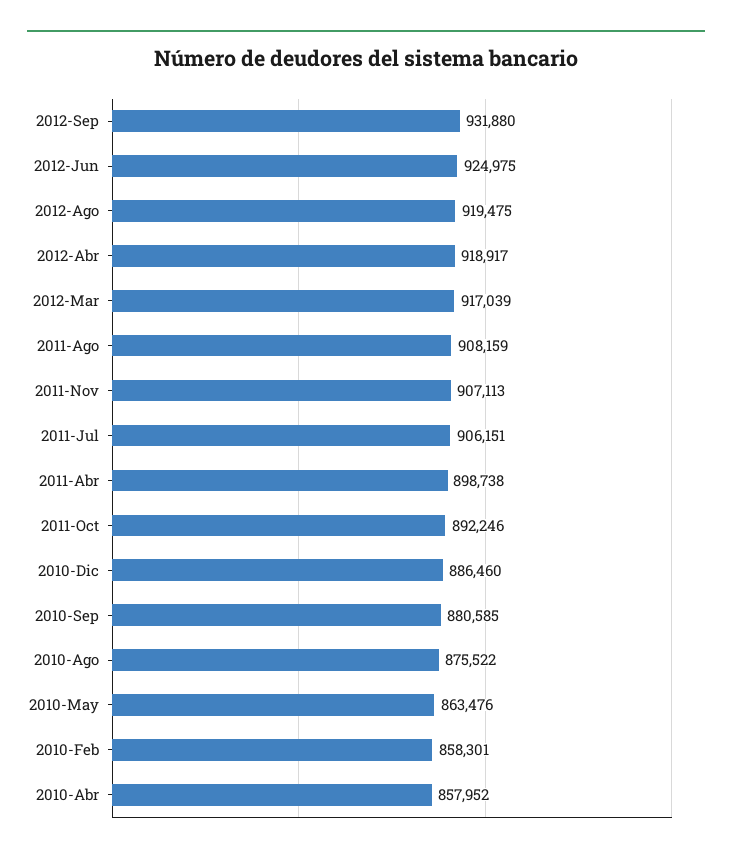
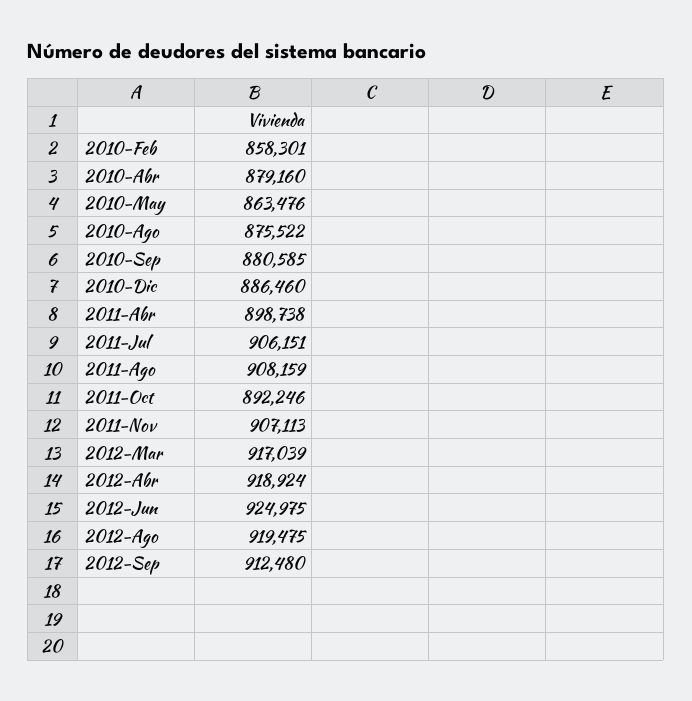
2012-Sep: 931880 -> 912480
2012-Abr: 918917 -> 918924
2010-Abr: 857952 -> 879160

